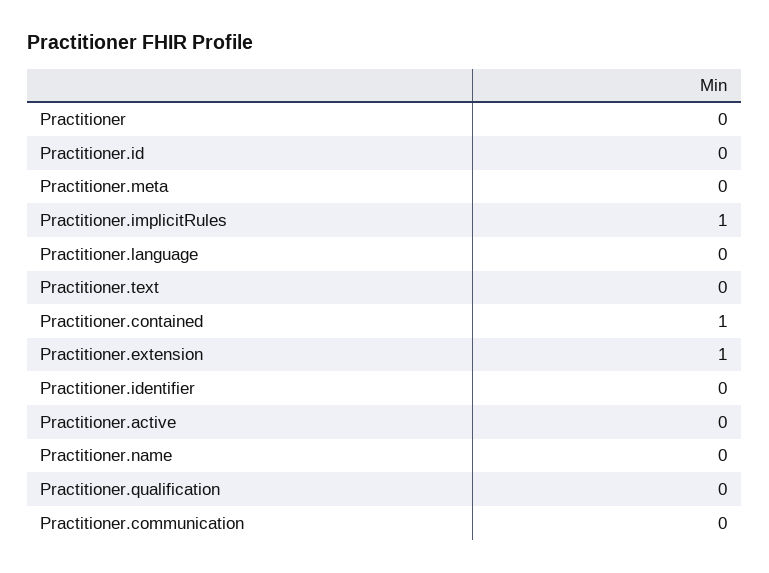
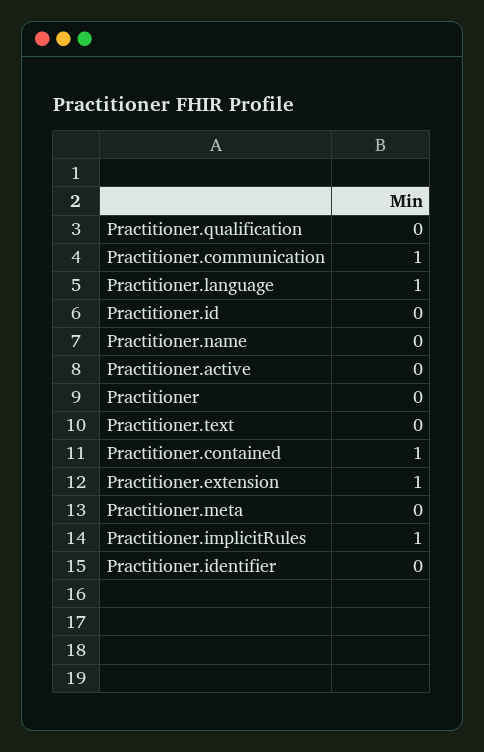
Practitioner.language: 0 -> 1
Practitioner.communication: 0 -> 1

